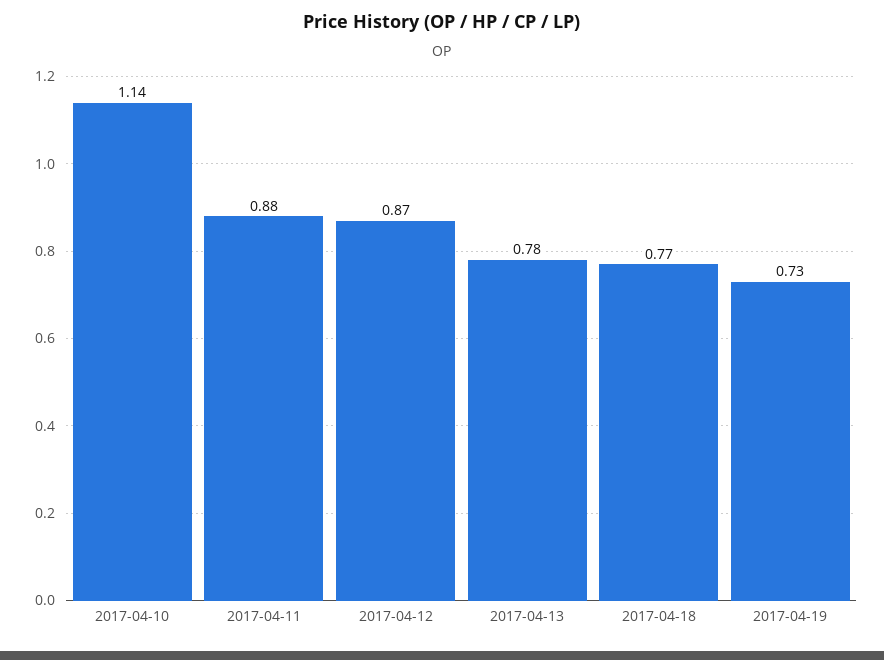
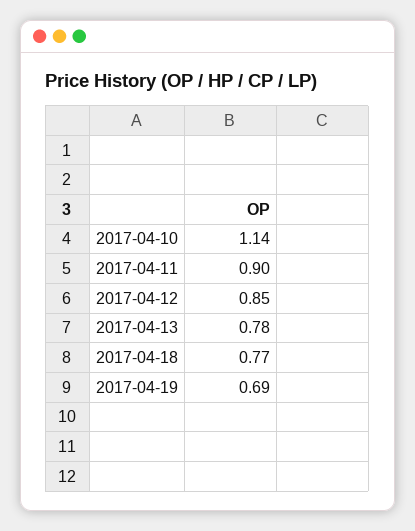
2017-04-11: 0.88 -> 0.9
2017-04-12: 0.87 -> 0.85
2017-04-19: 0.73 -> 0.69

